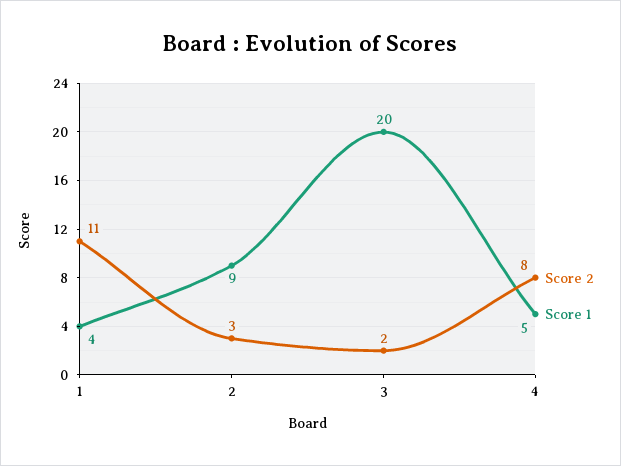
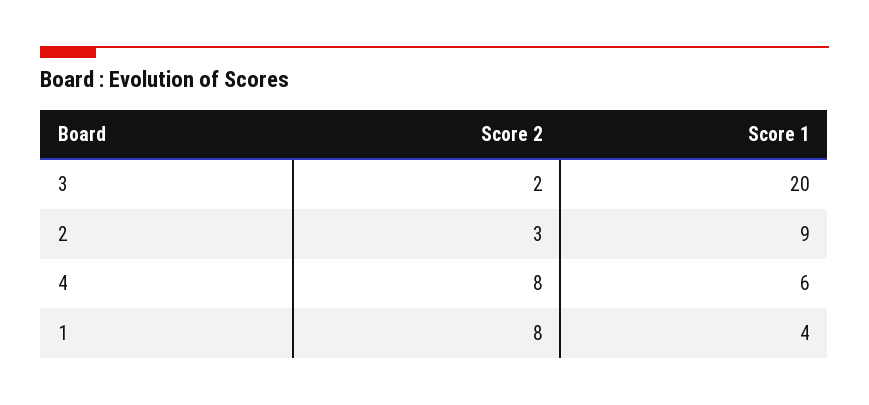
Score 2, 1: 11 -> 8
Score 1, 4: 5 -> 6

